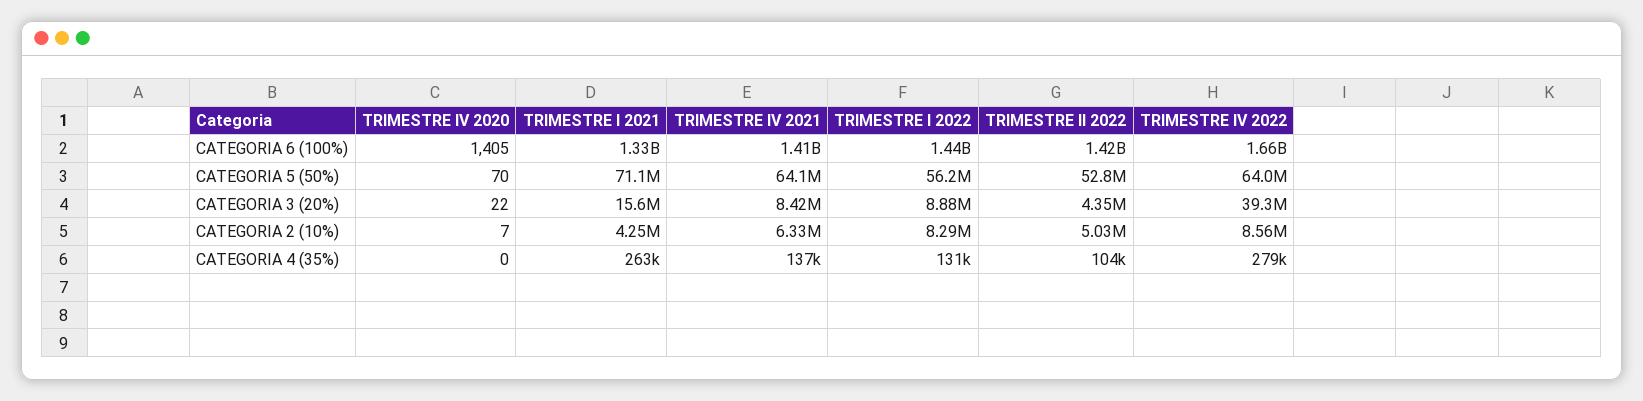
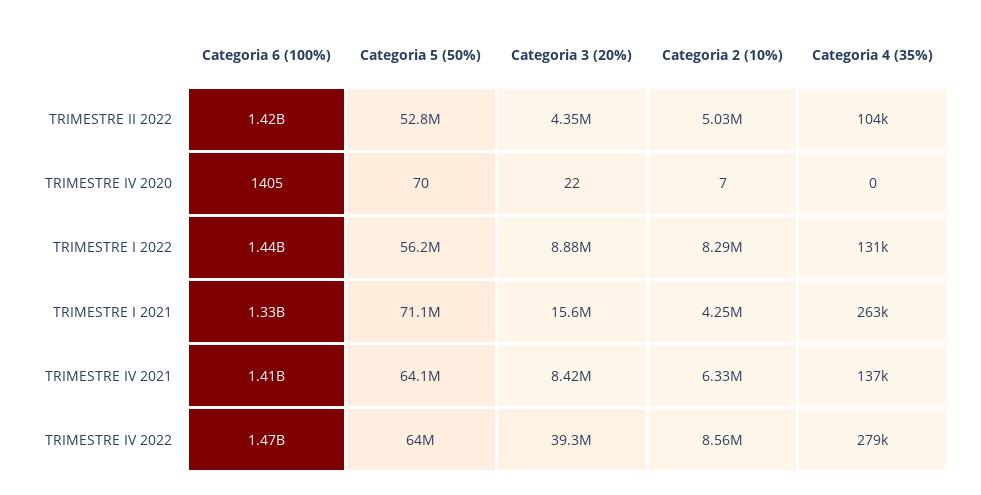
TRIMESTRE IV 2022, CATEGORIA 6 (100%): 1660000000 -> 1470000000

